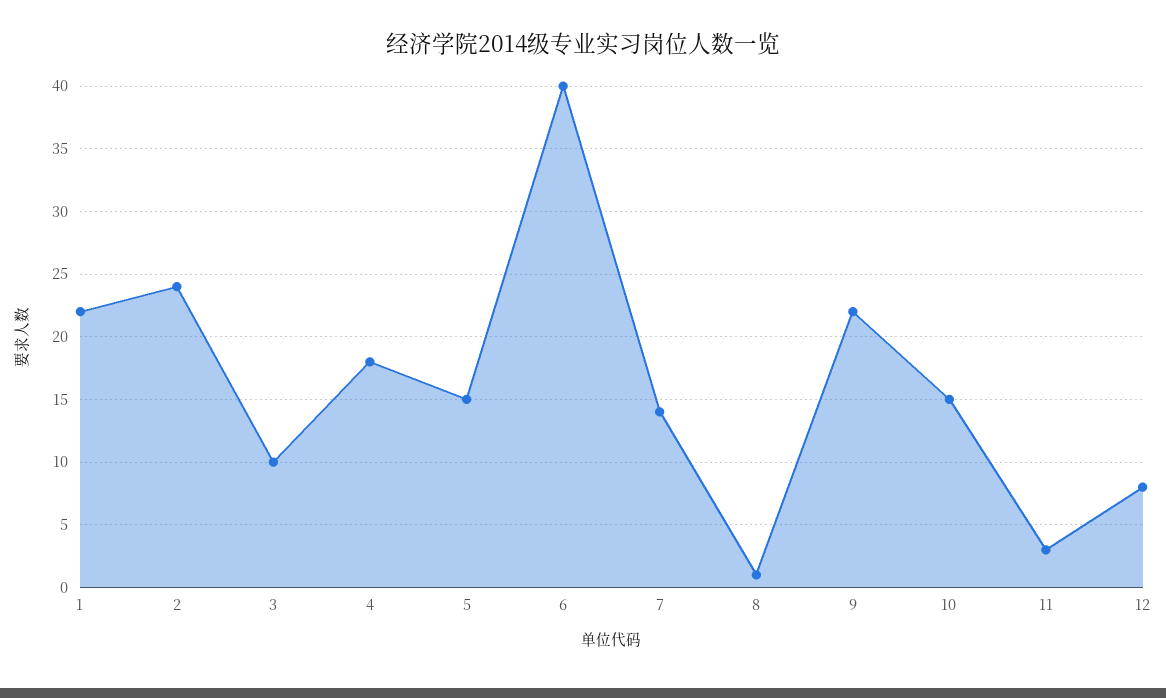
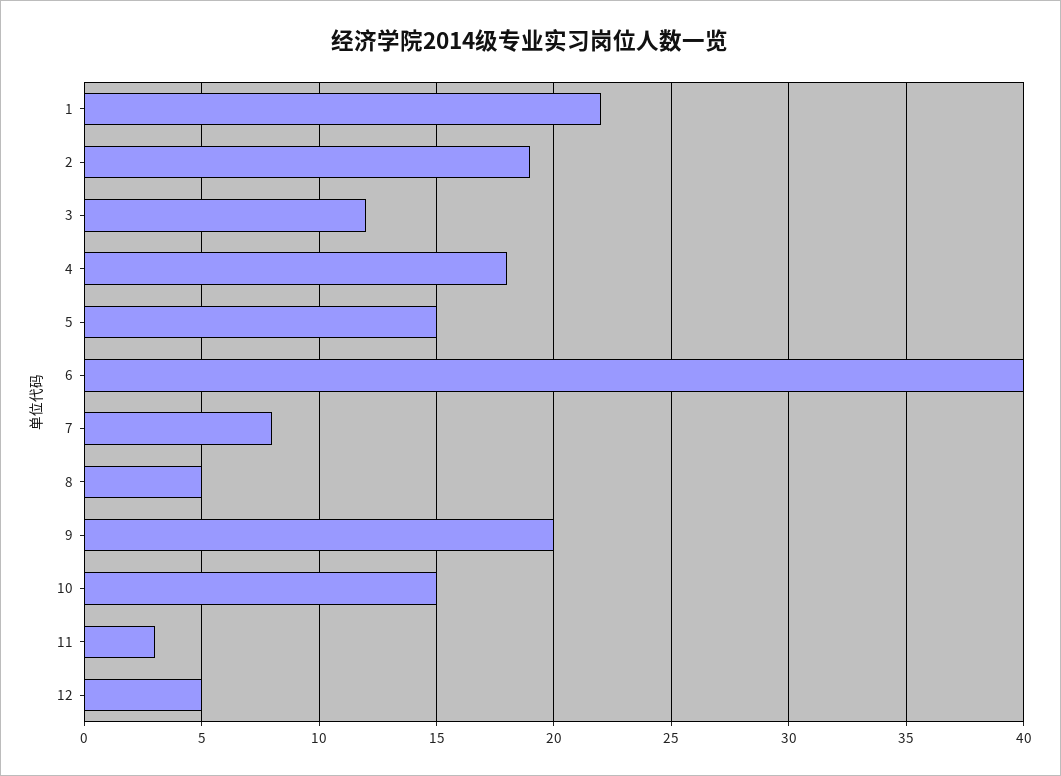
2: 24 -> 19
3: 10 -> 12
7: 14 -> 8
8: 1 -> 5
9: 22 -> 20
12: 8 -> 5

